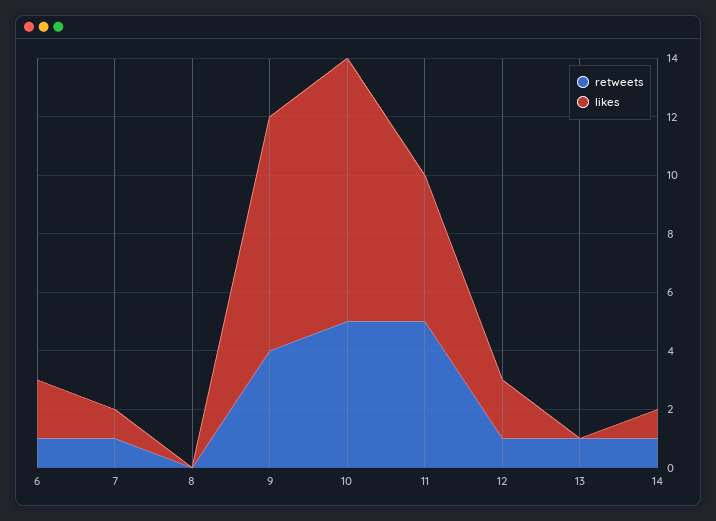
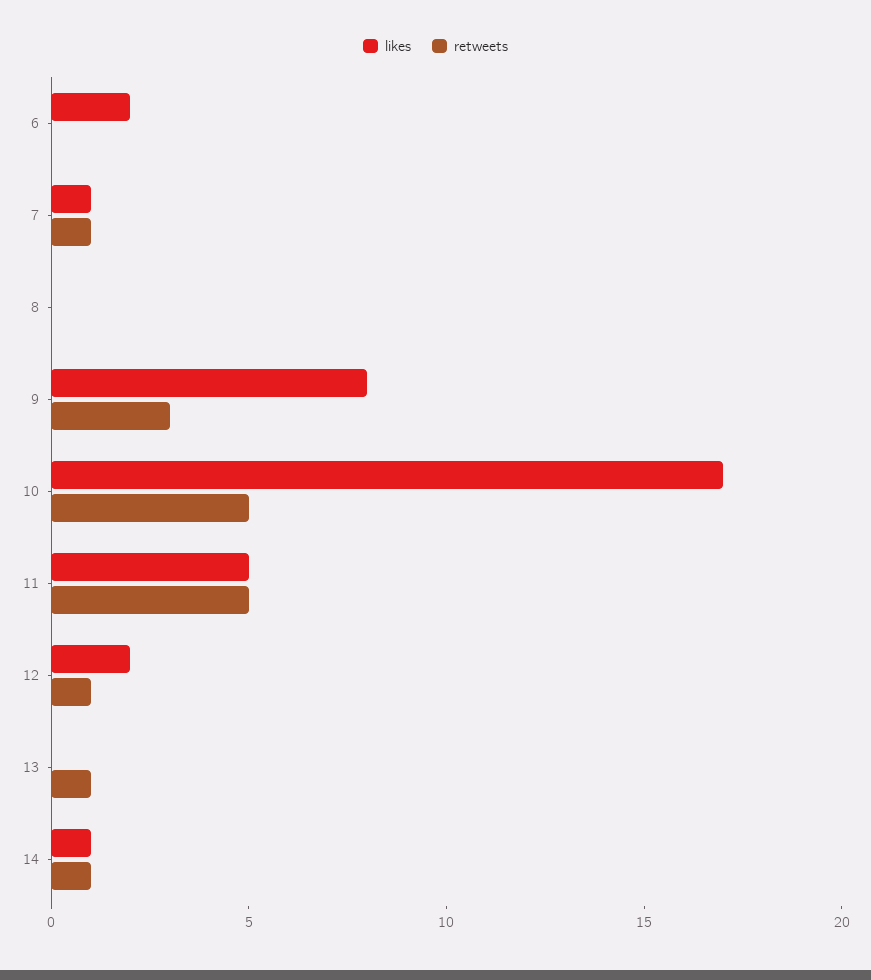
retweets, 6: 1 -> 0
retweets, 9: 4 -> 3
likes, 10: 9 -> 17

